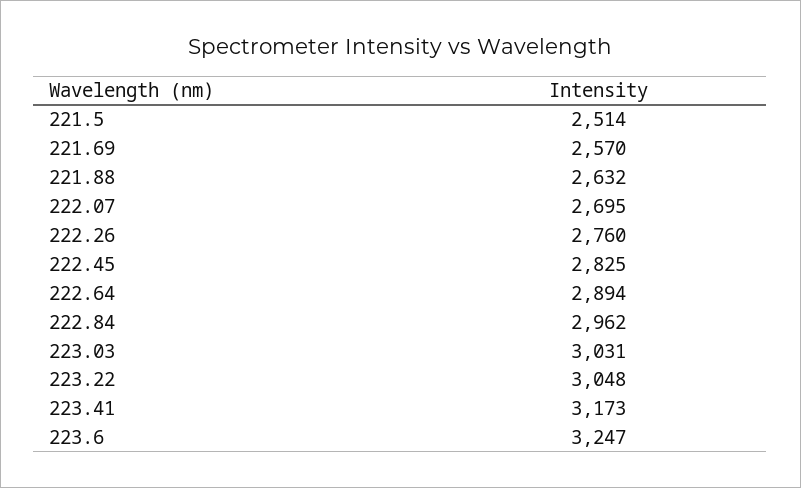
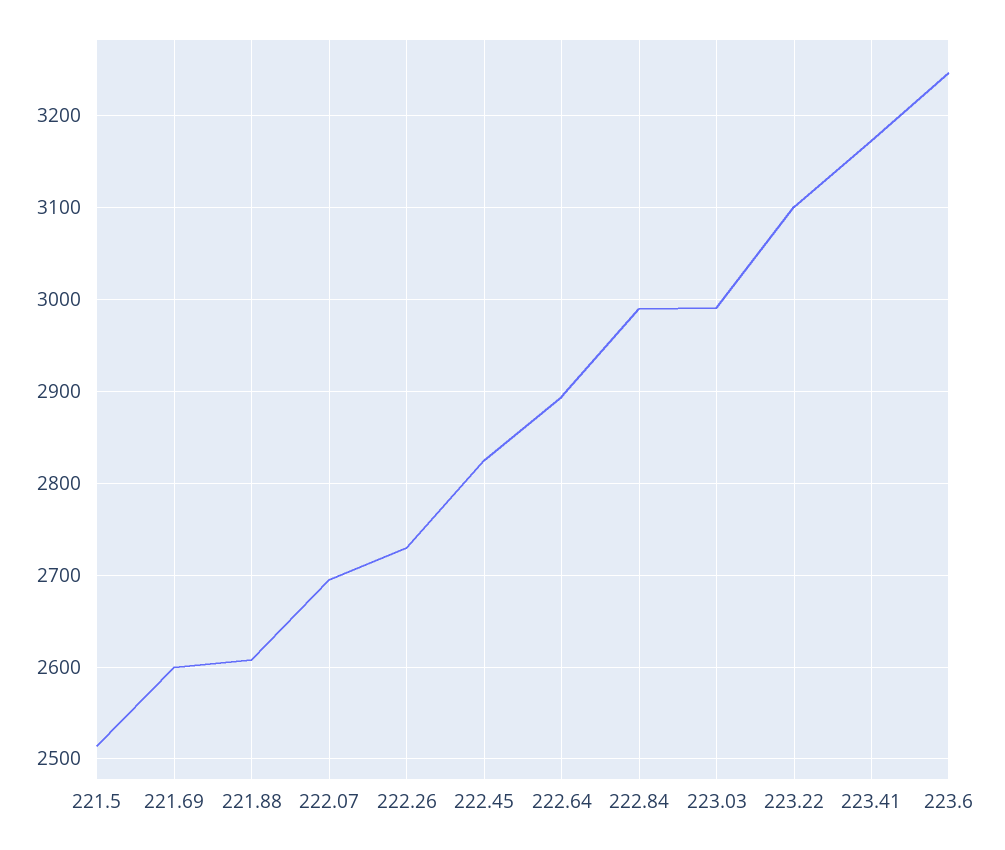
221.69: 2570 -> 2600
221.88: 2632 -> 2610
222.26: 2760 -> 2730
222.84: 2962 -> 2990
223.03: 3031 -> 2990
223.22: 3048 -> 3100

